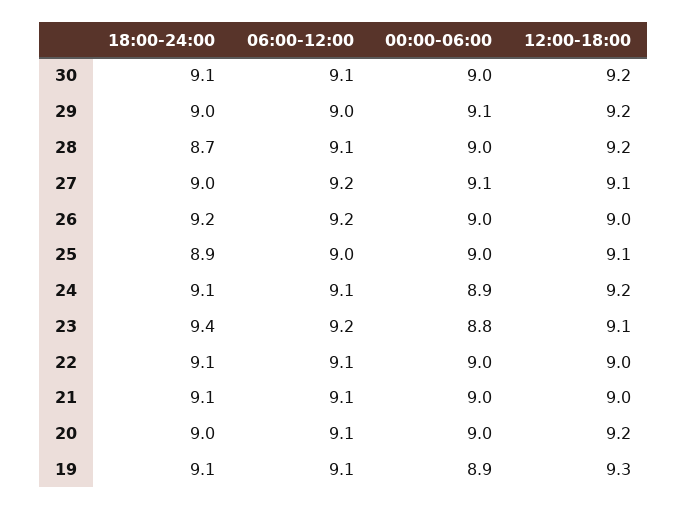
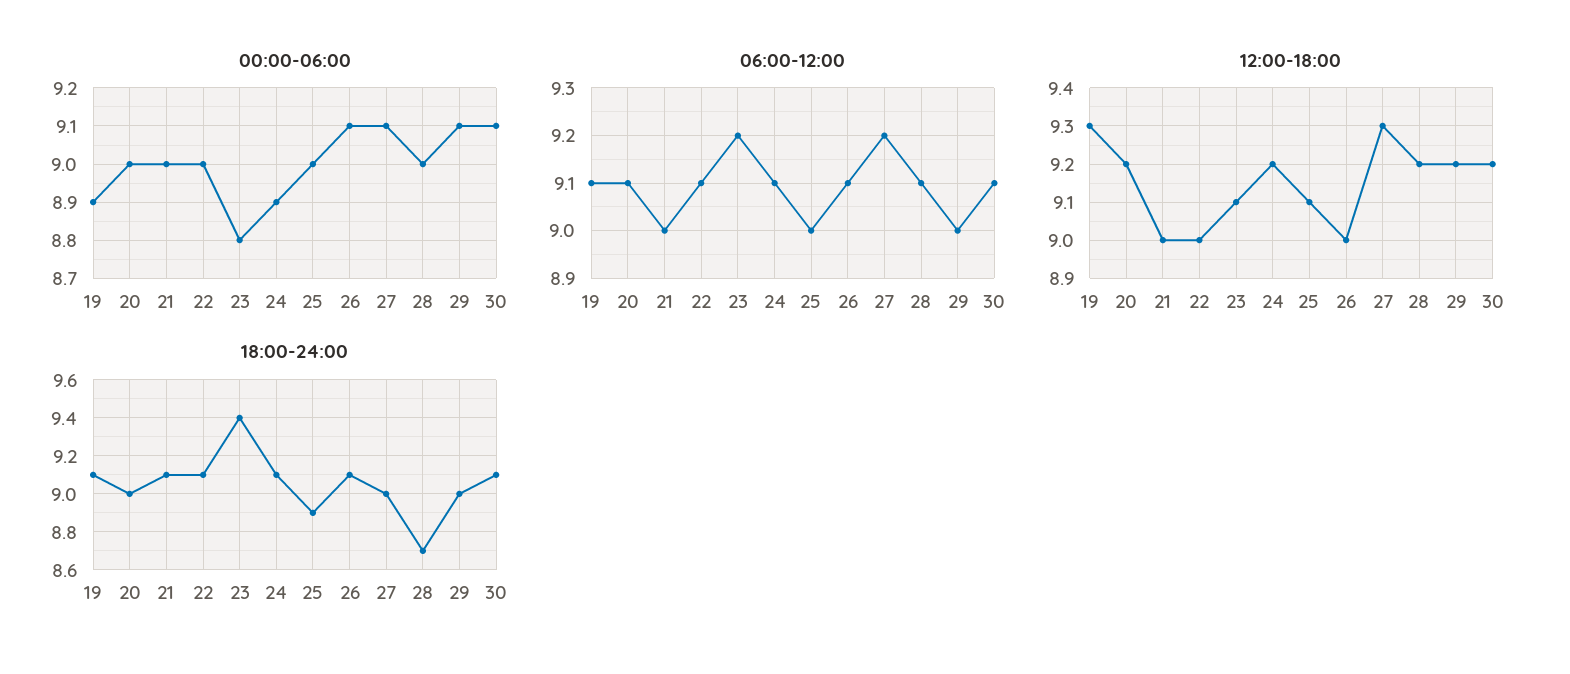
00:00-06:00, 30: 9 -> 9.1
12:00-18:00, 27: 9.1 -> 9.3
18:00-24:00, 26: 9.2 -> 9.1
06:00-12:00, 26: 9.2 -> 9.1
00:00-06:00, 26: 9 -> 9.1
06:00-12:00, 21: 9.1 -> 9

